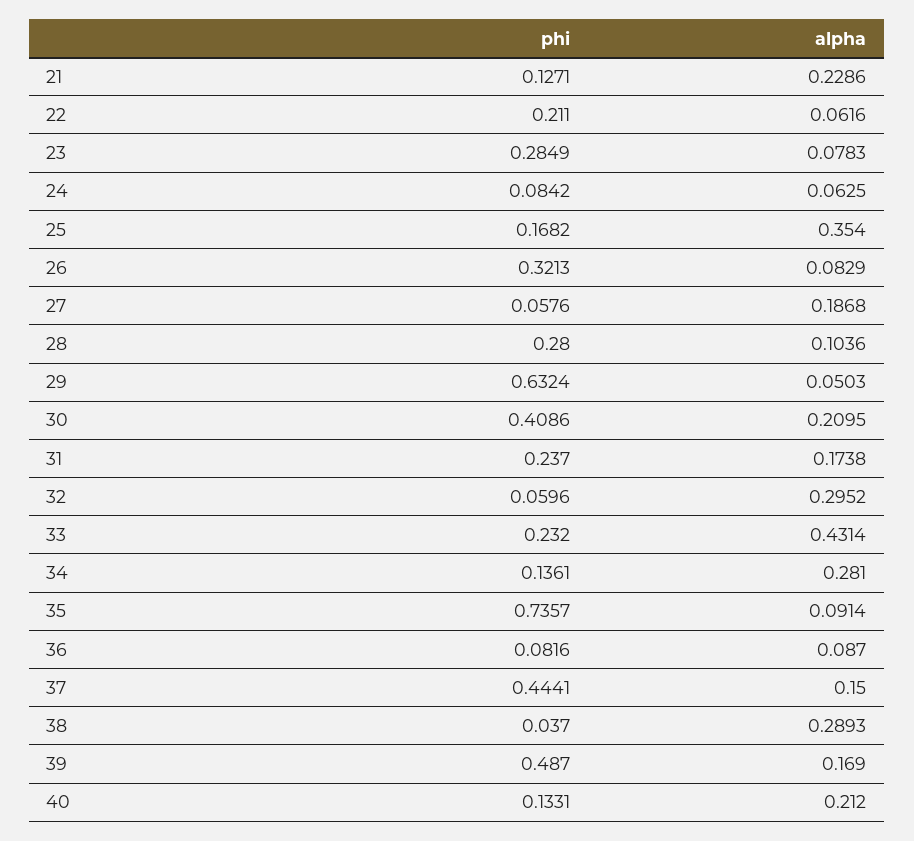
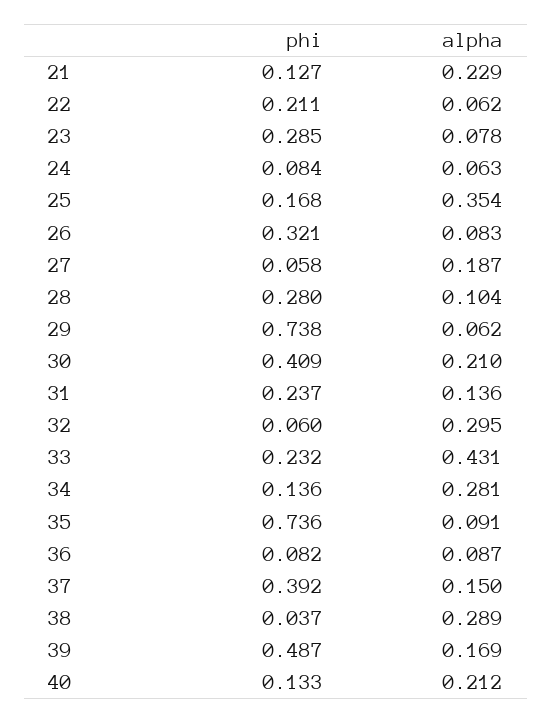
phi, 29: 0.6324 -> 0.738
alpha, 29: 0.0503 -> 0.062
alpha, 31: 0.1738 -> 0.136
phi, 37: 0.4441 -> 0.392

